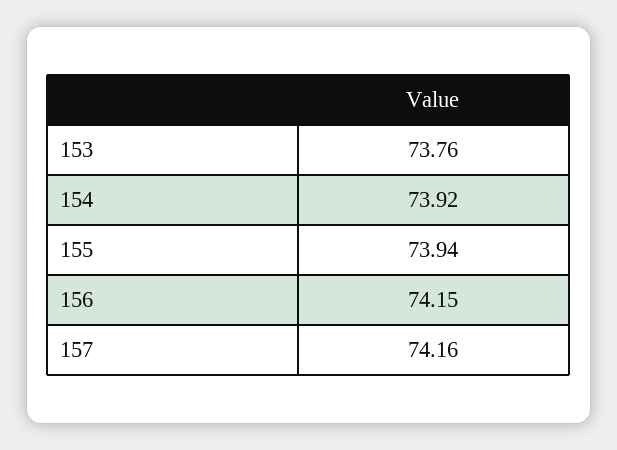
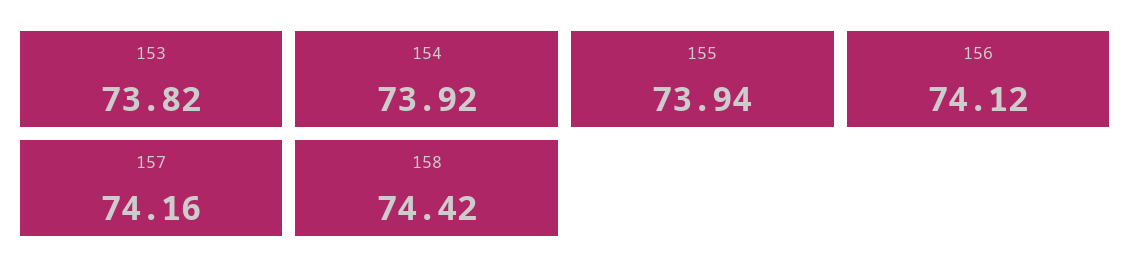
153: 73.76 -> 73.82
156: 74.15 -> 74.12
158: none -> 74.42

